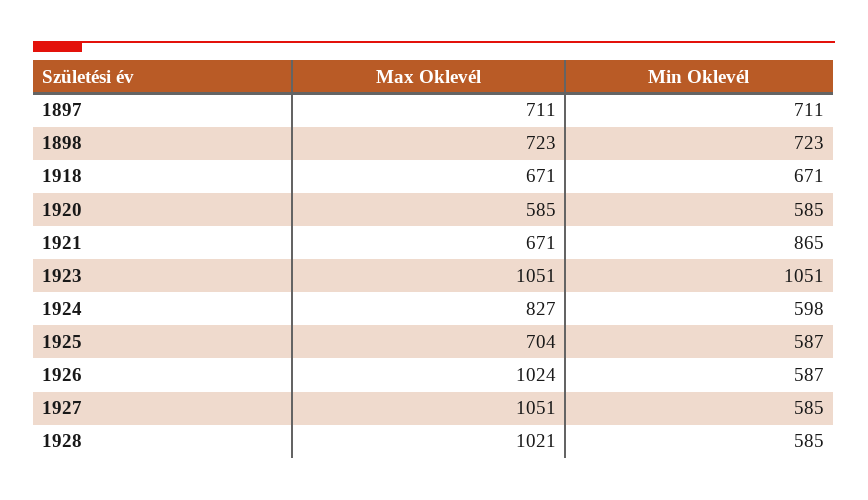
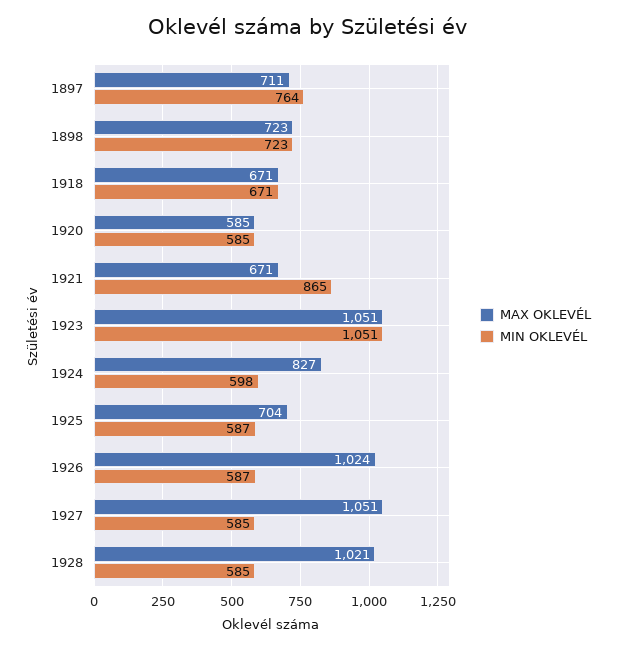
Min Oklevél, 1897: 711 -> 764

